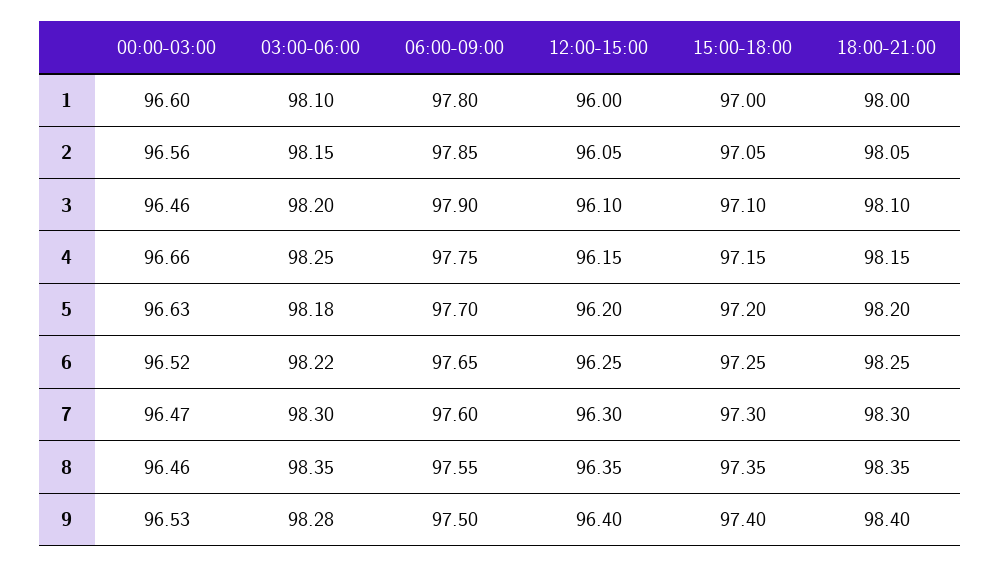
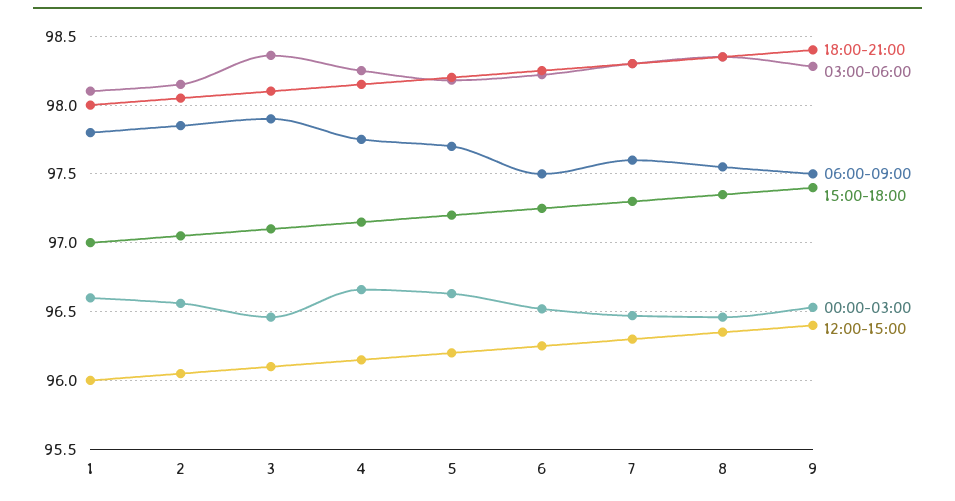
03:00-06:00, 3: 98.2 -> 98.35
06:00-09:00, 6: 97.65 -> 97.5

